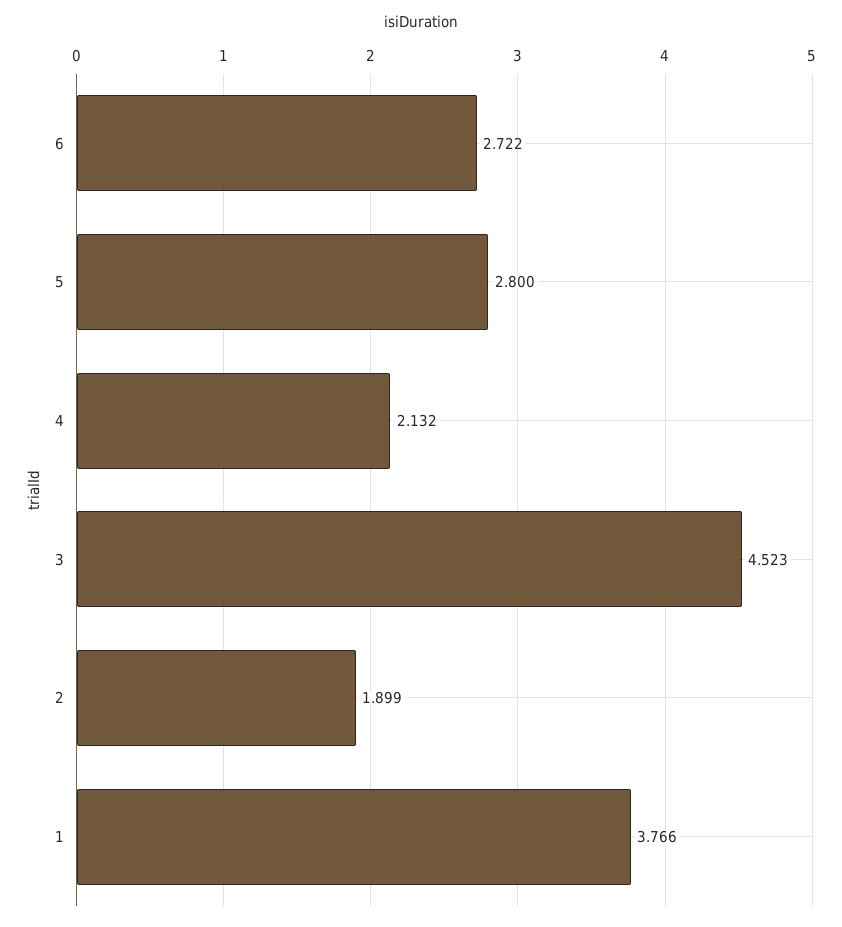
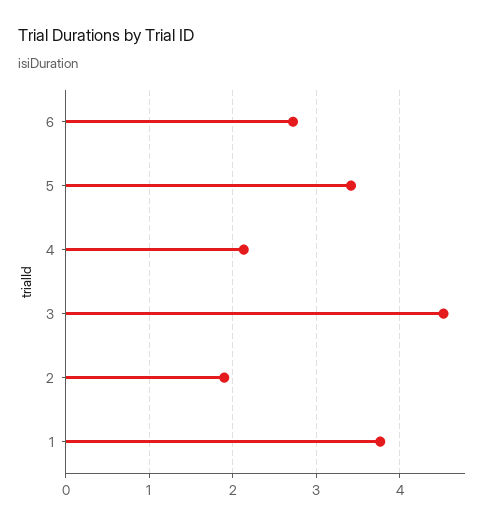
5: 2.8 -> 3.4

